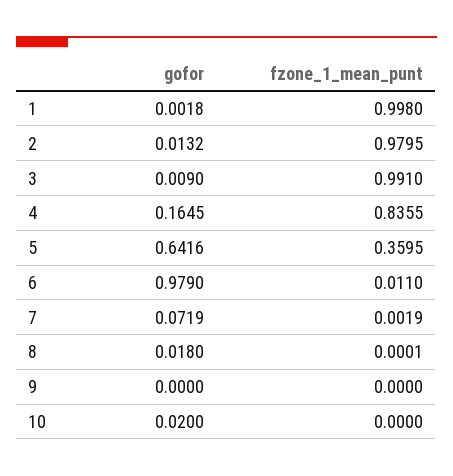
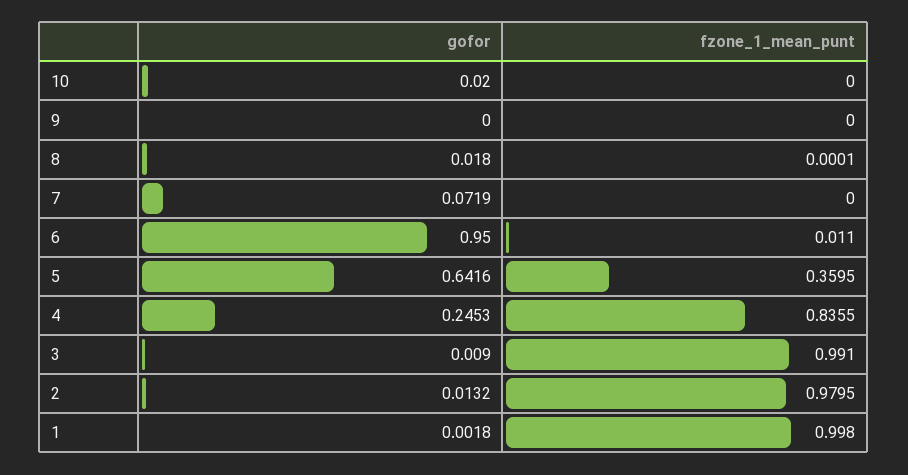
gofor, 4: 0.1645 -> 0.2453
gofor, 6: 0.979 -> 0.95
fzone_1_mean_punt, 7: 0.0019 -> 0

